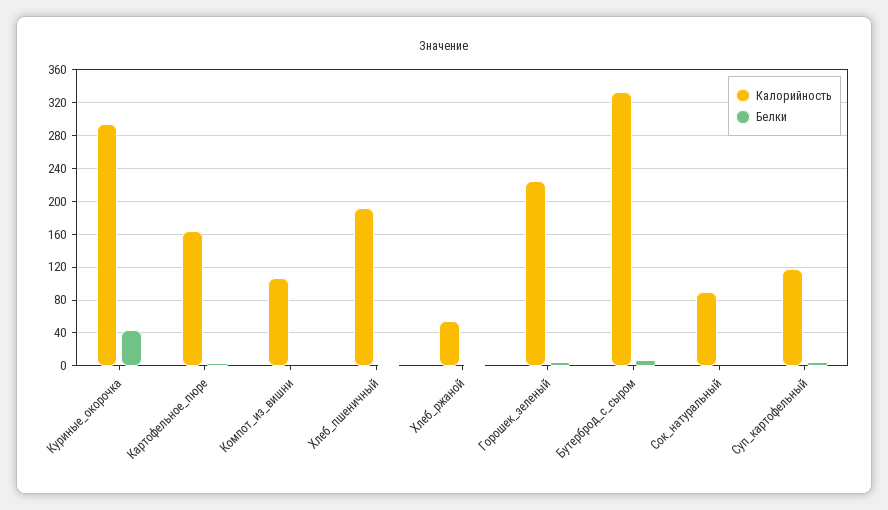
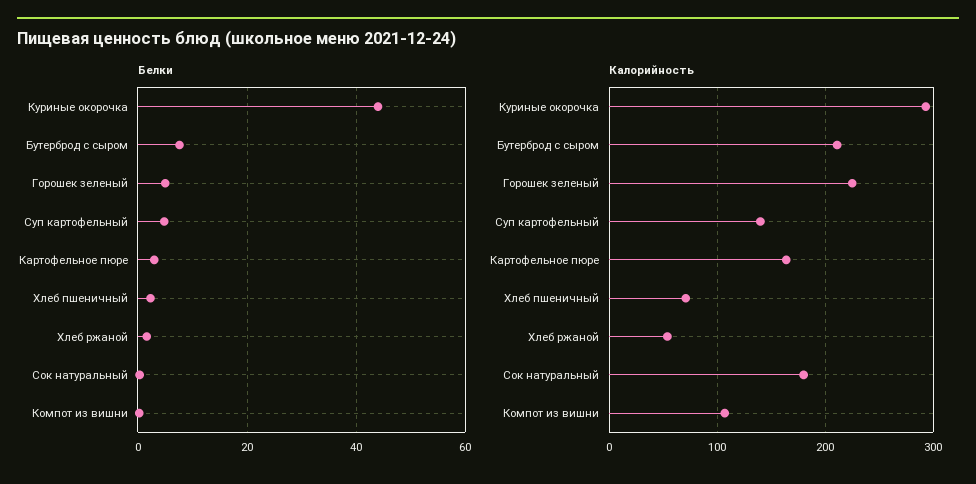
Калорийность, Хлеб_пшеничный: 190 -> 70
Калорийность, Бутерброд_с_сыром: 330 -> 210
Калорийность, Сок_натуральный: 90 -> 180
Калорийность, Суп_картофельный: 120 -> 140

